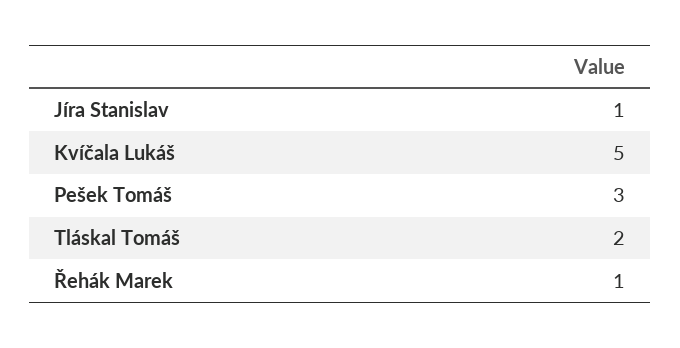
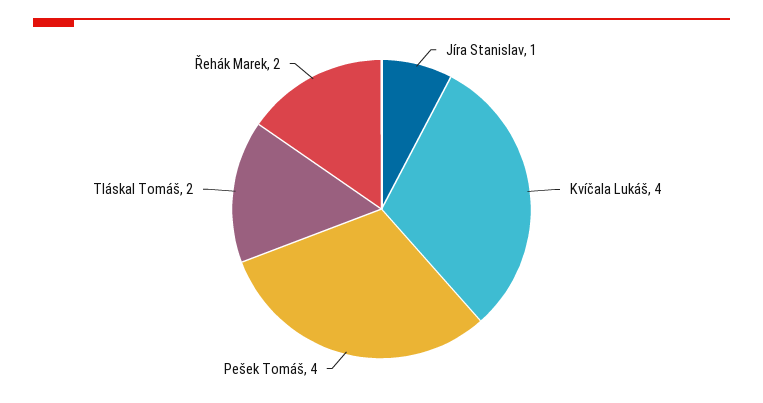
Kvíčala Lukáš: 5 -> 4
Pešek Tomáš: 3 -> 4
Řehák Marek: 1 -> 2

